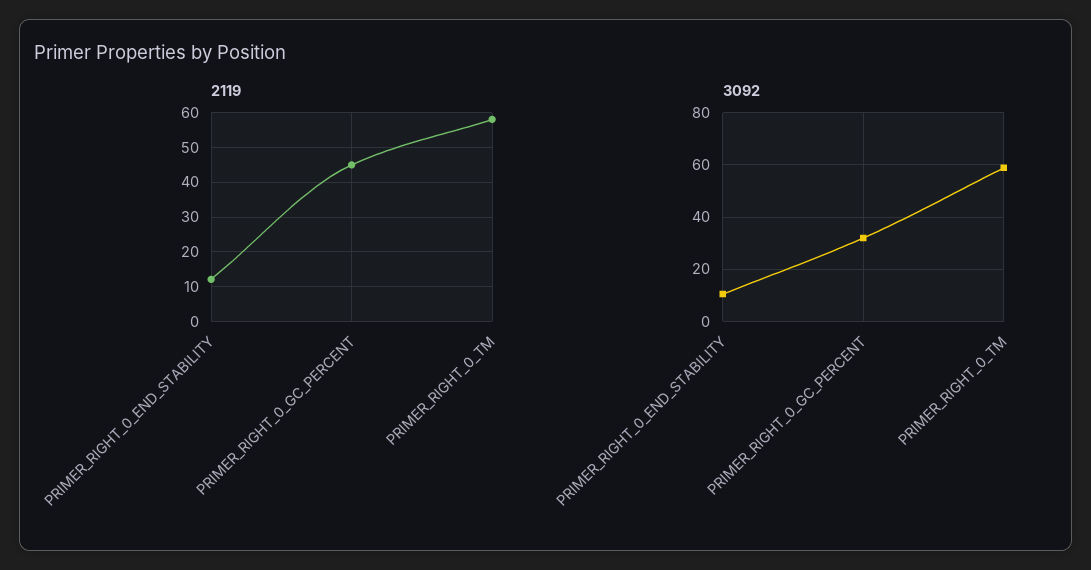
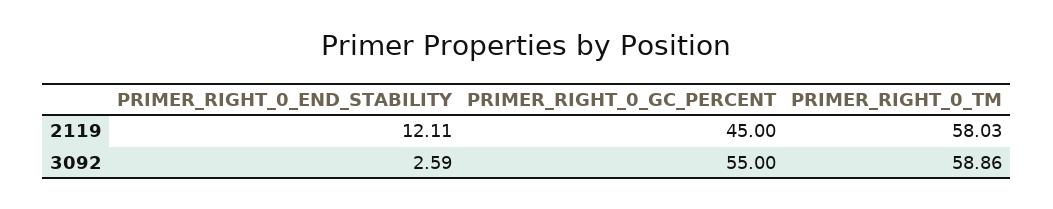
3092, PRIMER_RIGHT_0_END_STABILITY: 10 -> 2.59
3092, PRIMER_RIGHT_0_GC_PERCENT: 32.5 -> 55

